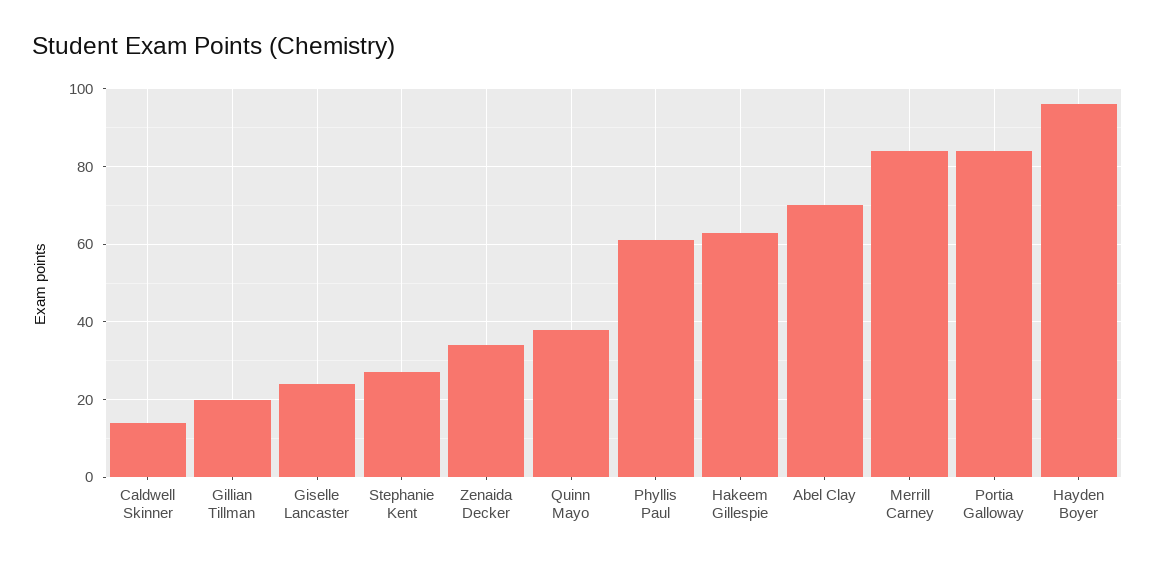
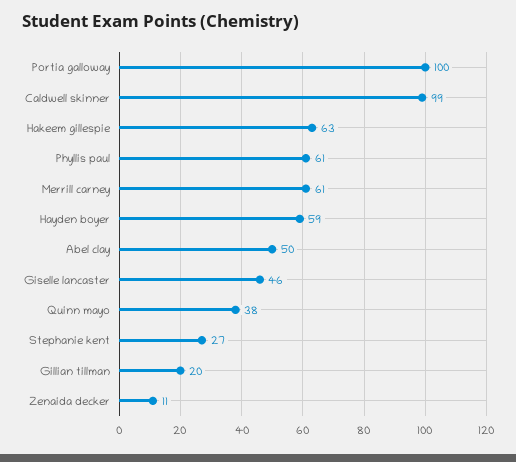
Caldwell Skinner: 15 -> 99
Giselle Lancaster: 25 -> 46
Zenaida Decker: 35 -> 11
Abel Clay: 70 -> 50
Merrill Carney: 85 -> 61
Portia Galloway: 85 -> 100
Hayden Boyer: 95 -> 59

